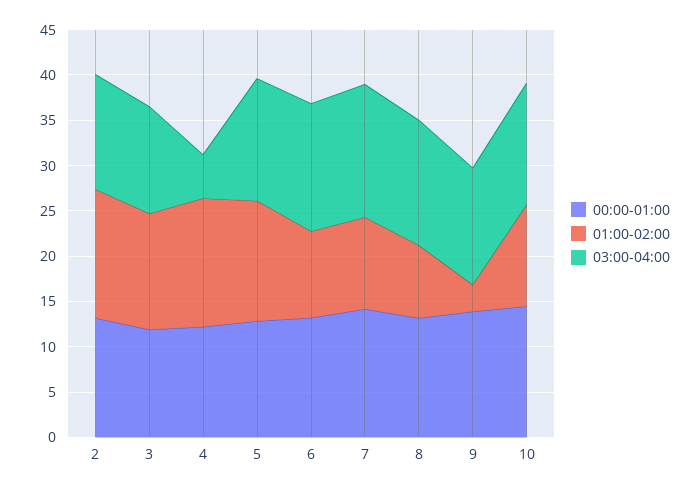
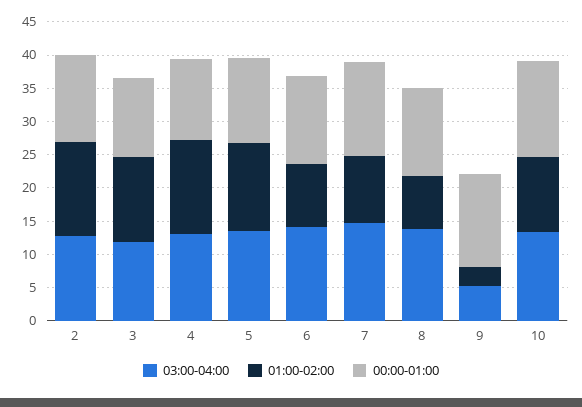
03:00-04:00, 4: 5 -> 12.5
03:00-04:00, 9: 13 -> 5

